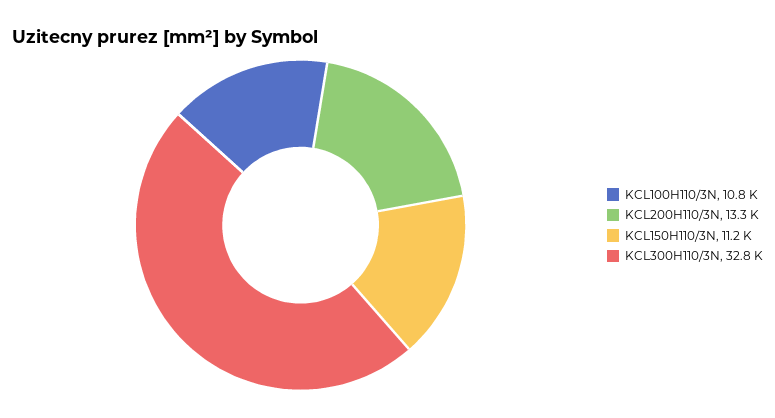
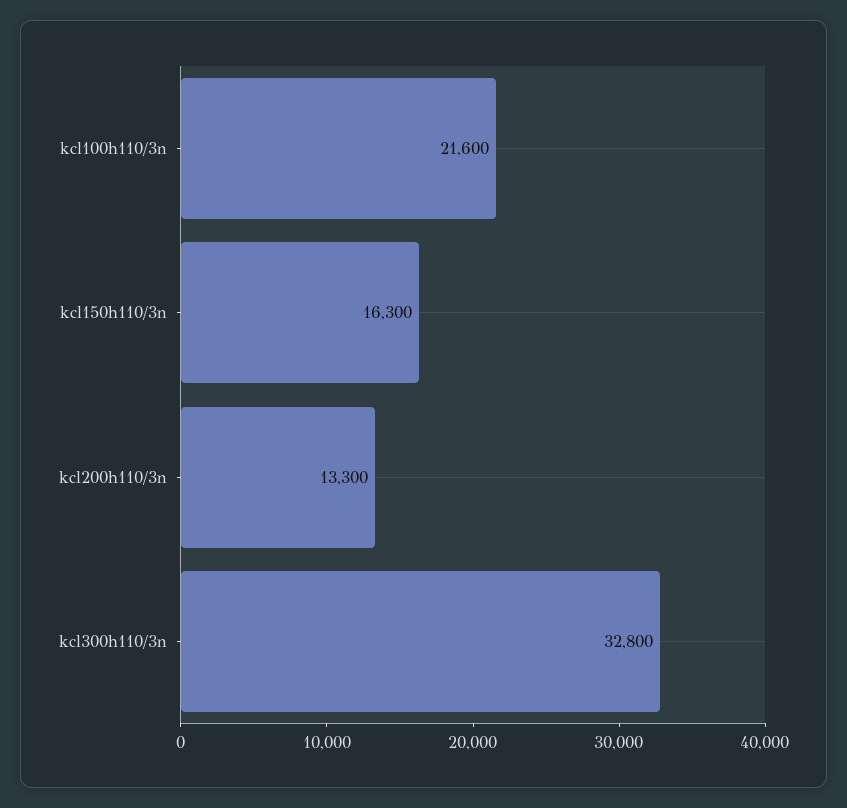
KCL100H110/3N: 10800 -> 21600
KCL150H110/3N: 11200 -> 16300

